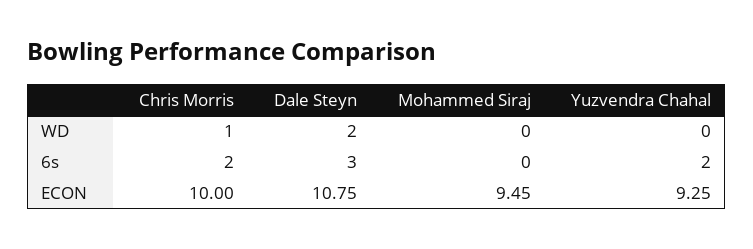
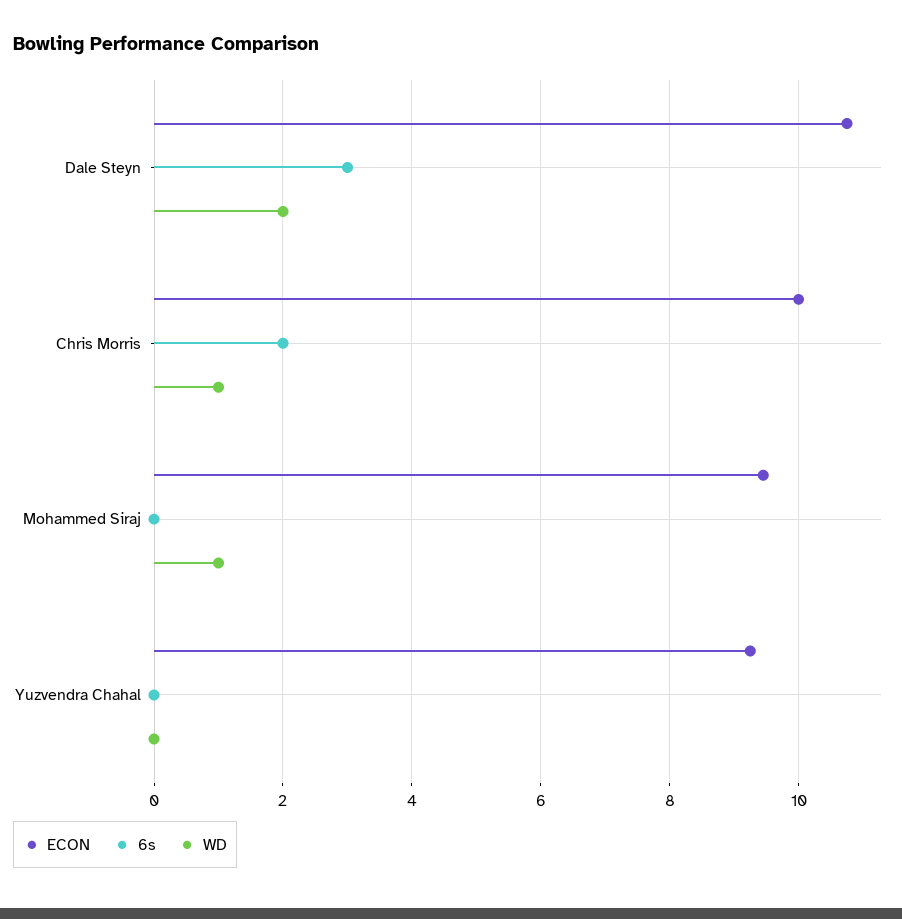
WD, Mohammed Siraj: 0 -> 1
6s, Yuzvendra Chahal: 2 -> 0

